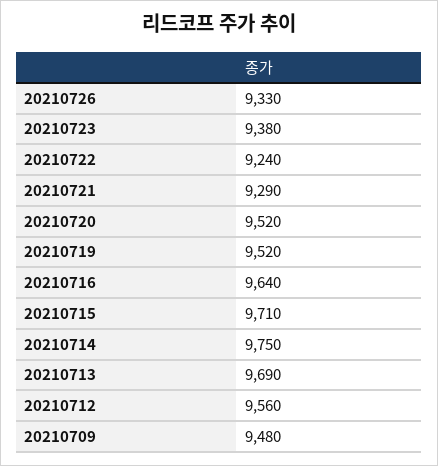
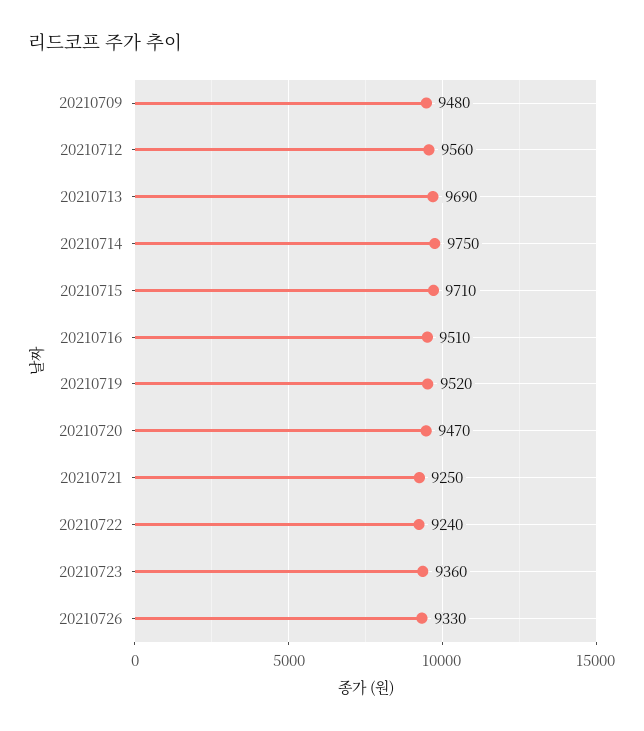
20210723: 9380 -> 9360
20210721: 9290 -> 9250
20210720: 9520 -> 9470
20210716: 9640 -> 9510

